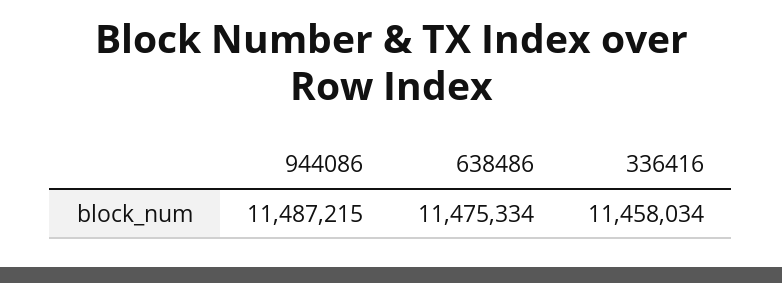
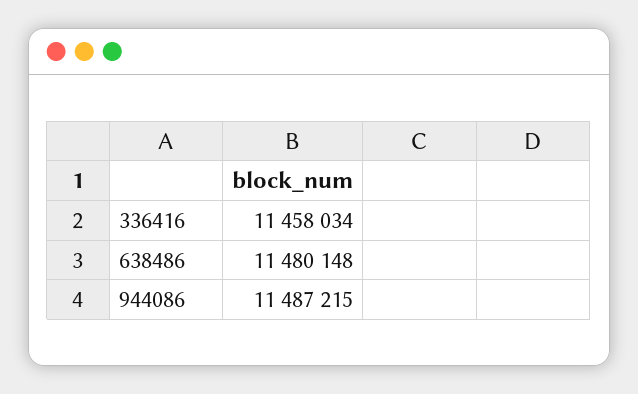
638486: 11475334 -> 11480148

